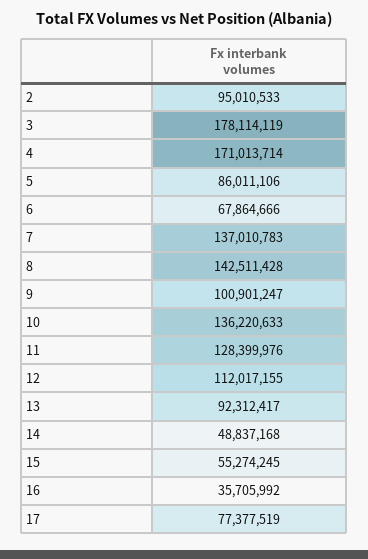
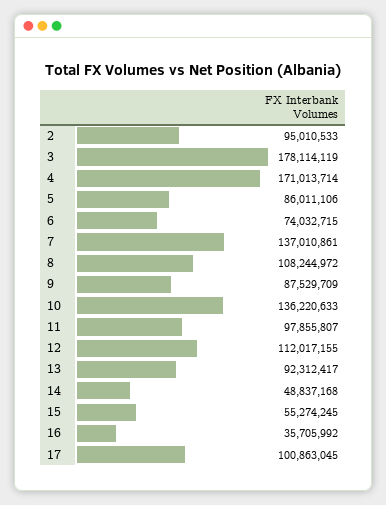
6: 67864666 -> 74032715
7: 137010783 -> 137010861
8: 142511428 -> 108244972
9: 100901247 -> 87529709
11: 128399976 -> 97855807
17: 77377519 -> 100863045

